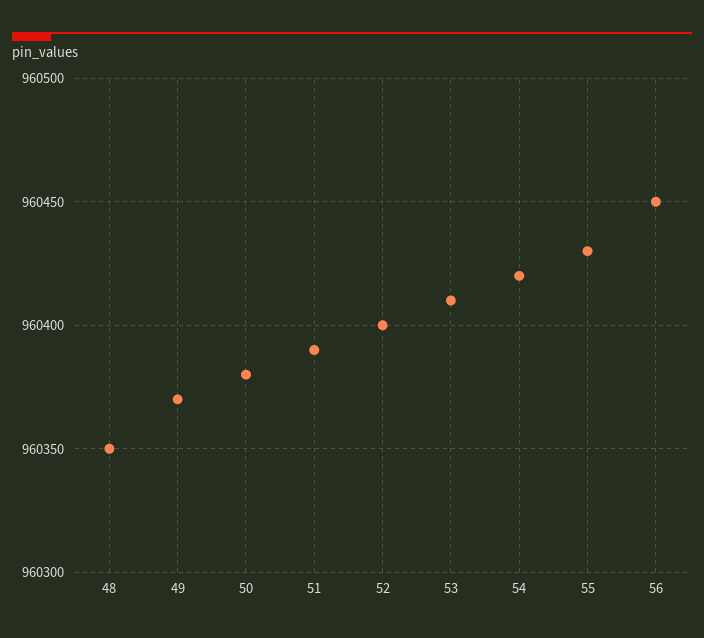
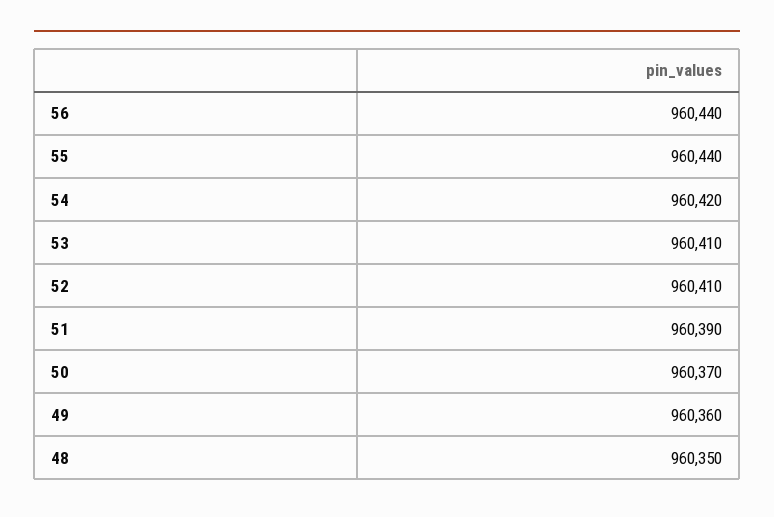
49: 960370 -> 960360
50: 960380 -> 960370
52: 960400 -> 960410
55: 960430 -> 960440
56: 960450 -> 960440

